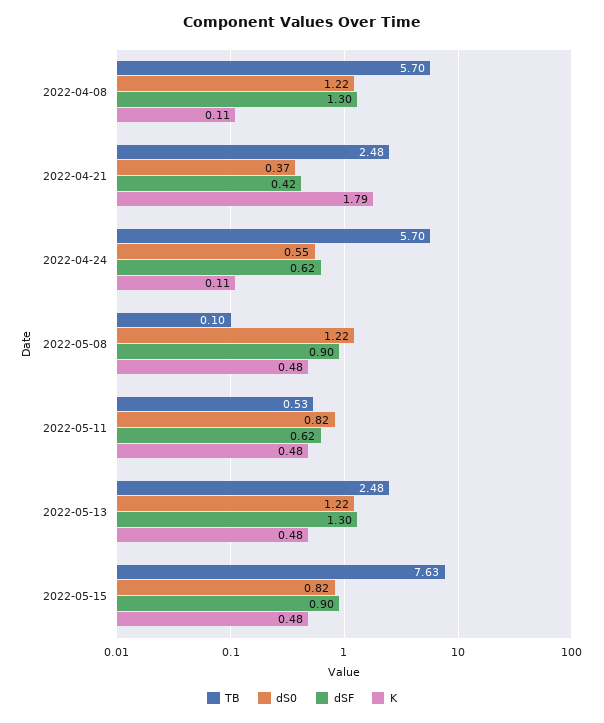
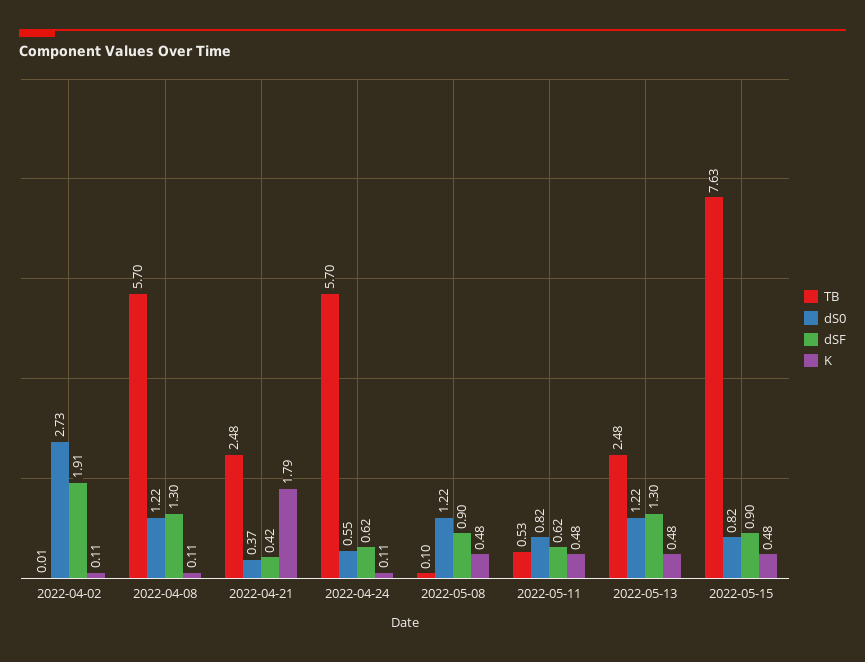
TB, 2022-04-02: none -> 0.01
dS0, 2022-04-02: none -> 2.73
dSF, 2022-04-02: none -> 1.91
K, 2022-04-02: none -> 0.11

